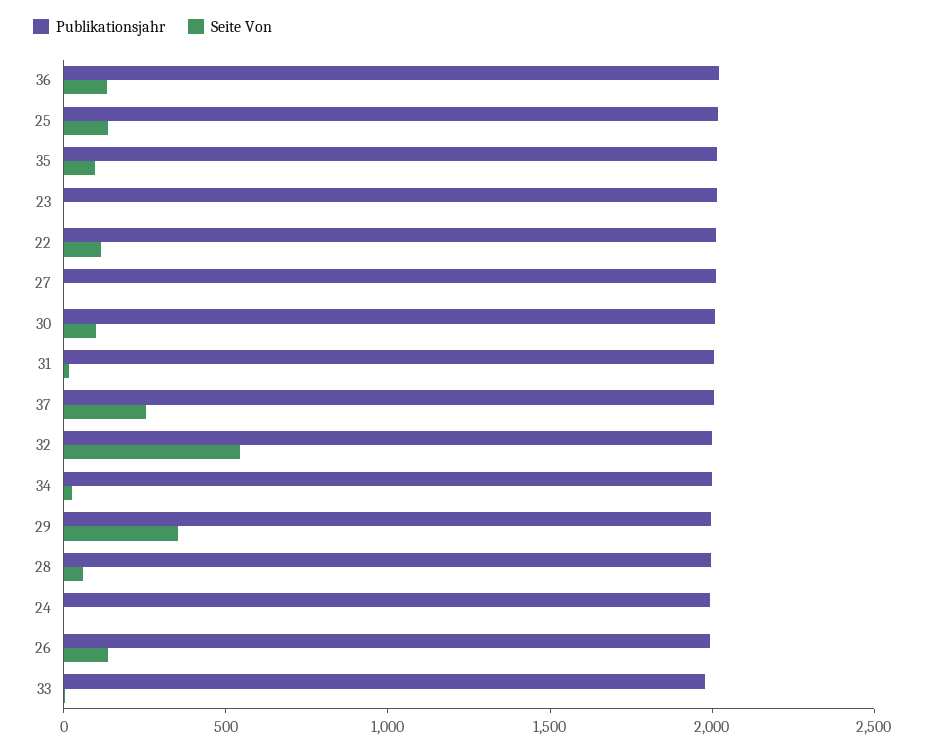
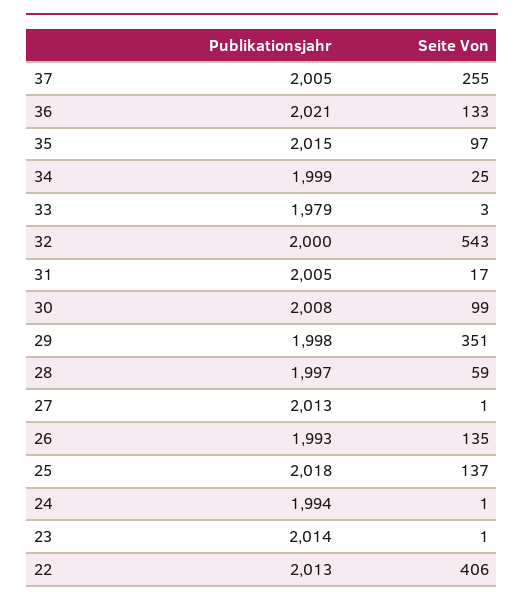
Seite Von, 22: 100 -> 406

